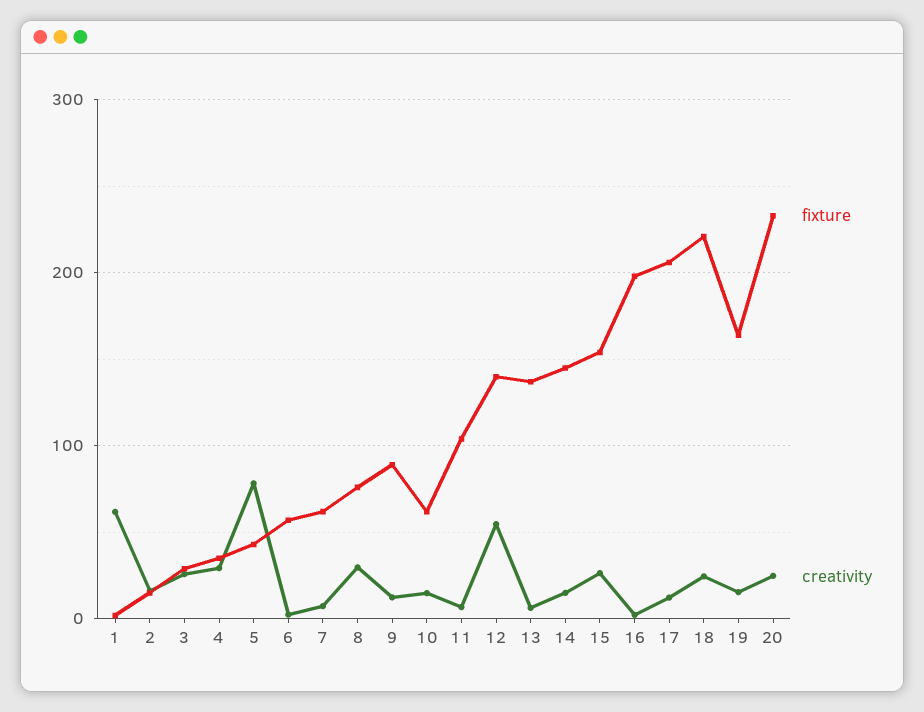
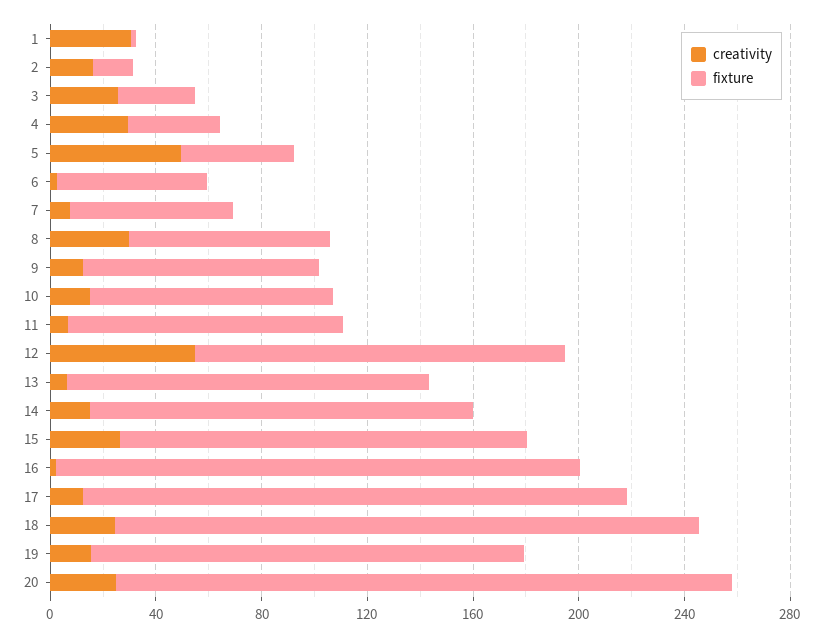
creativity, 1: 60 -> 30
creativity, 5: 80 -> 50
fixture, 10: 60 -> 90

